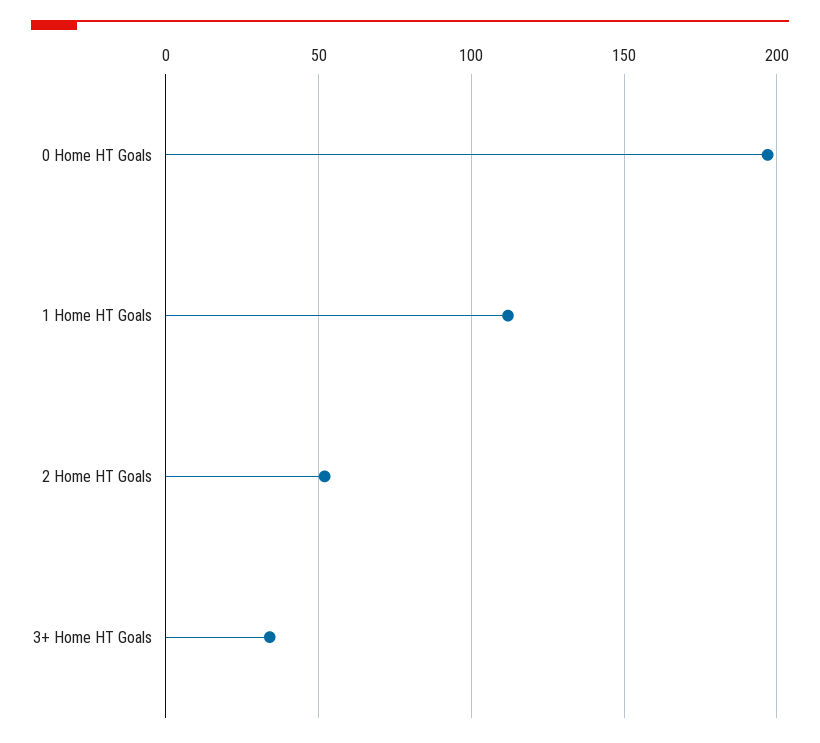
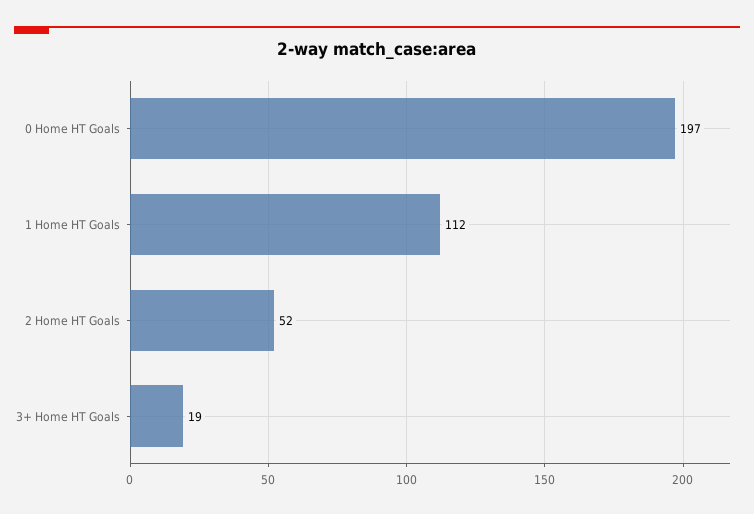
3+ Home HT Goals: 35 -> 19

